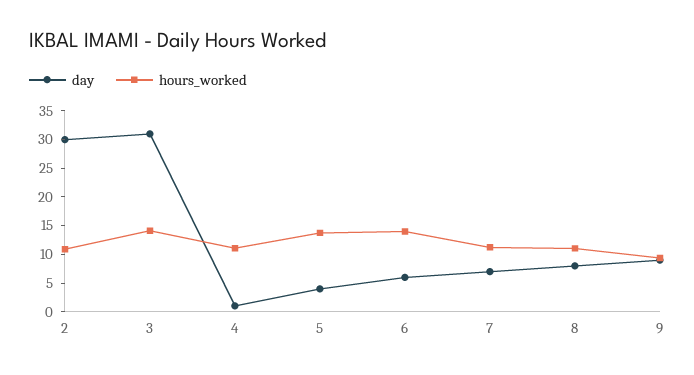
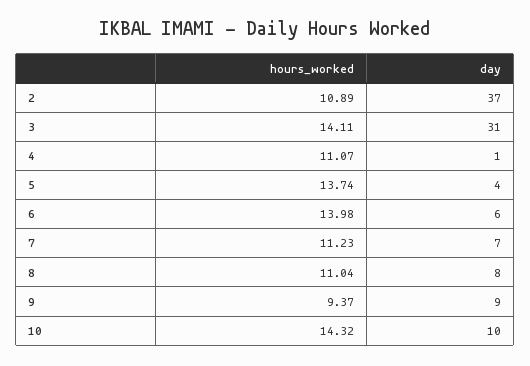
day, 2: 30 -> 37
hours_worked, 10: none -> 14.32
day, 10: none -> 10

